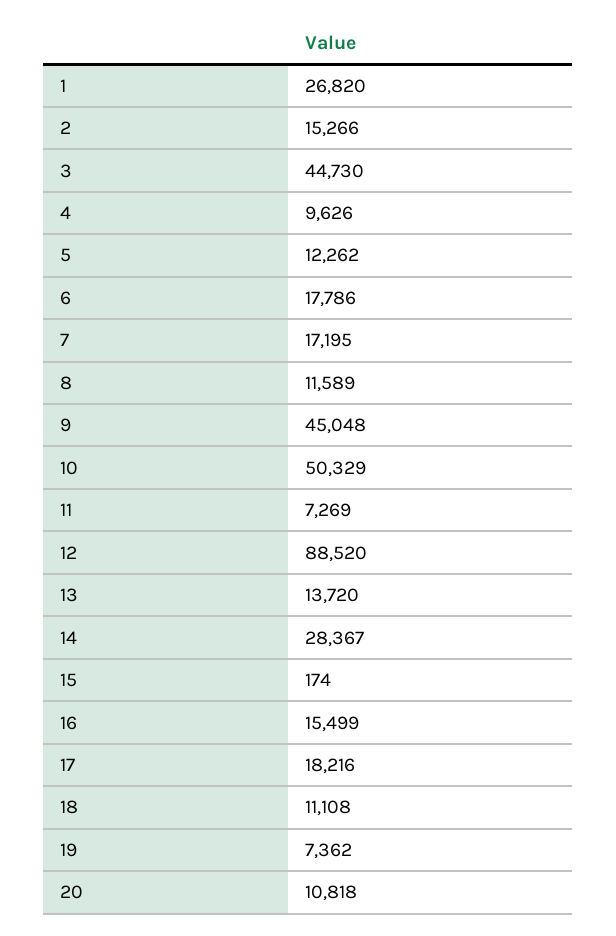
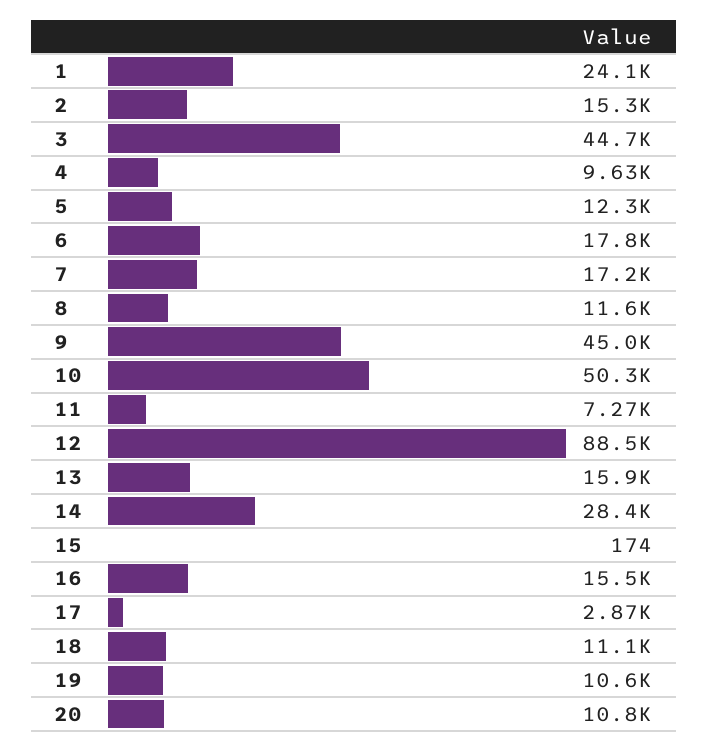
1: 26820 -> 24100
13: 13720 -> 15900
17: 18216 -> 2870
19: 7362 -> 10600

